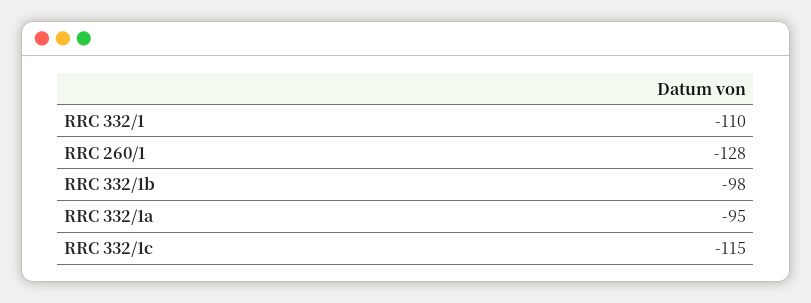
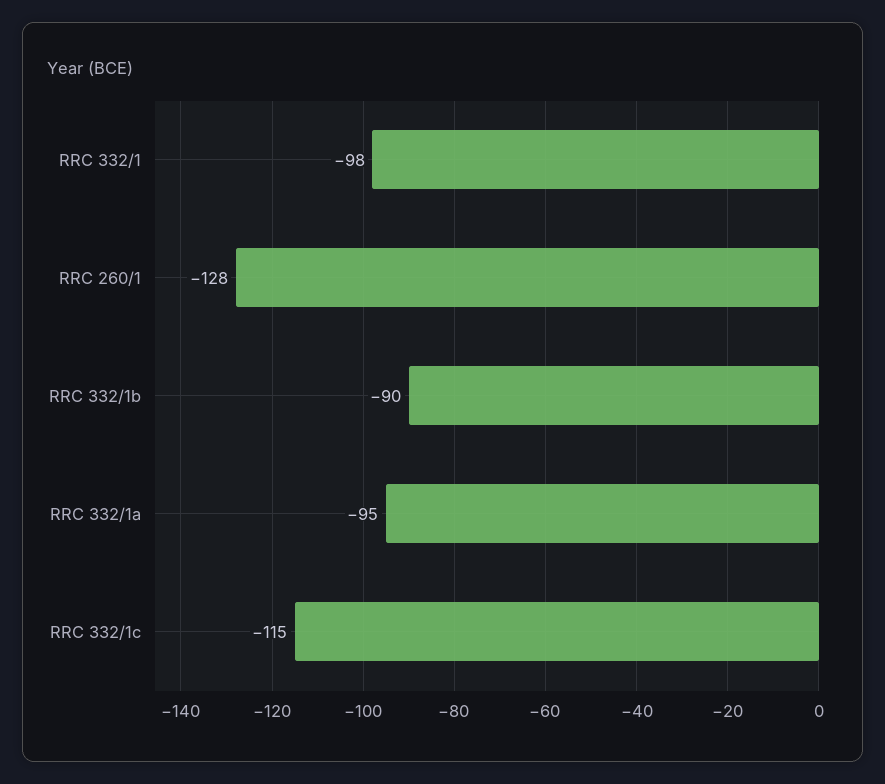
RRC 332/1: -110 -> -98
RRC 332/1b: -98 -> -90

